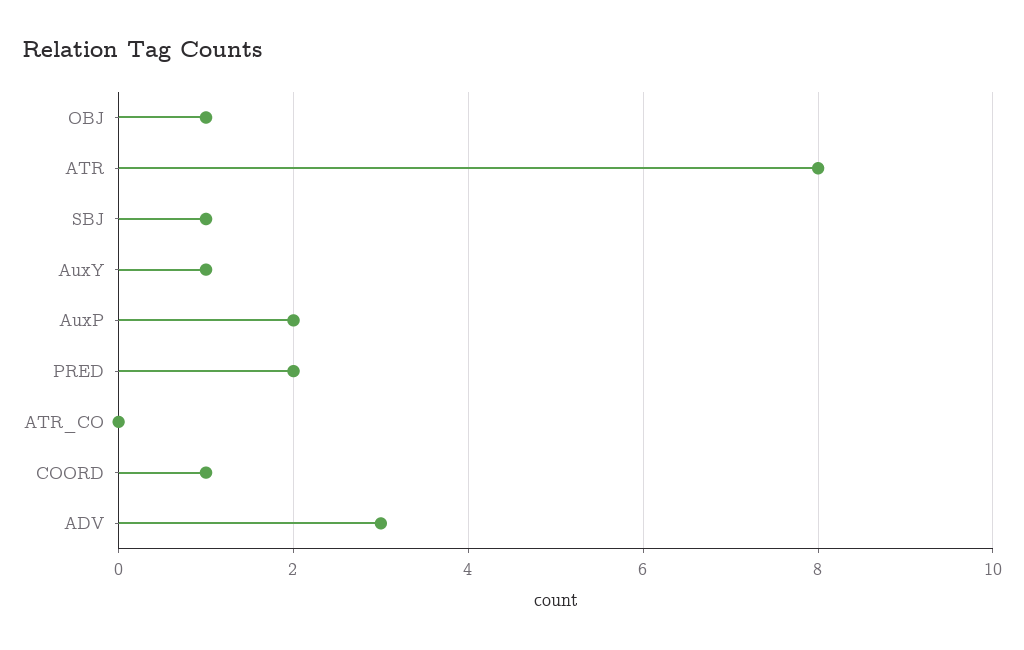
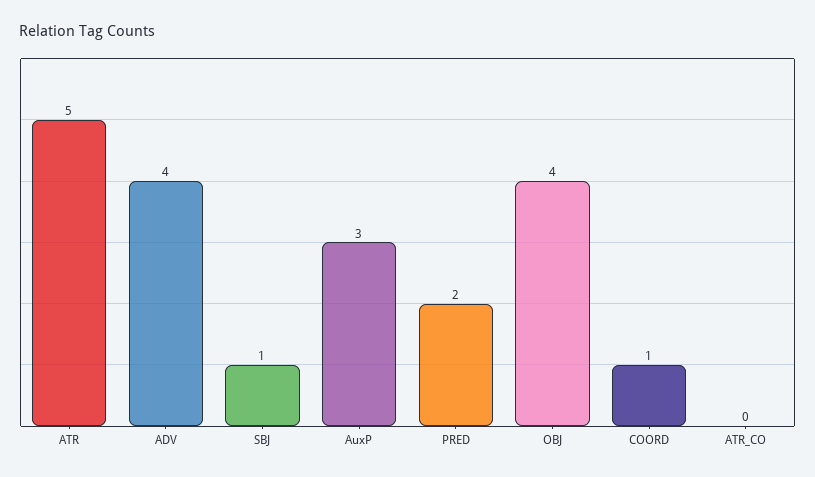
OBJ: 1 -> 4
ATR: 8 -> 5
AuxY: 1 -> none
AuxP: 2 -> 3
ADV: 3 -> 4

